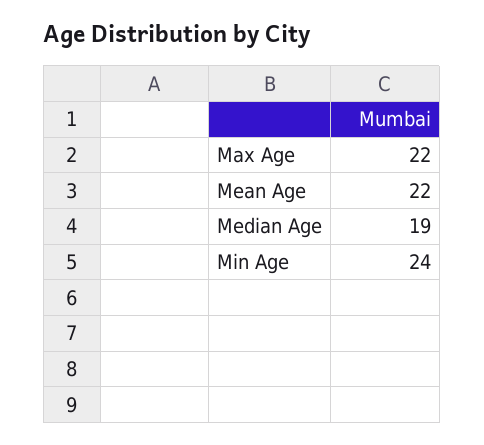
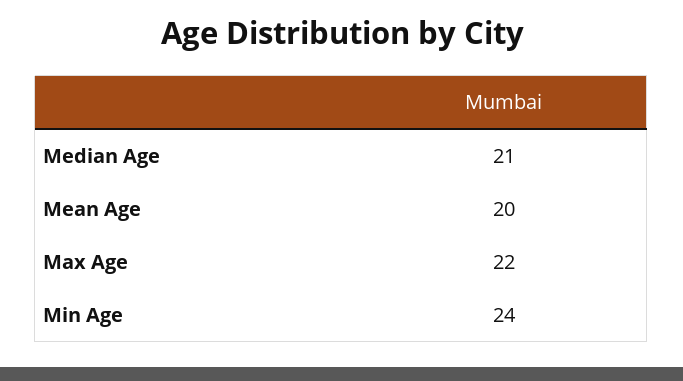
Mean Age: 22 -> 20
Median Age: 19 -> 21

